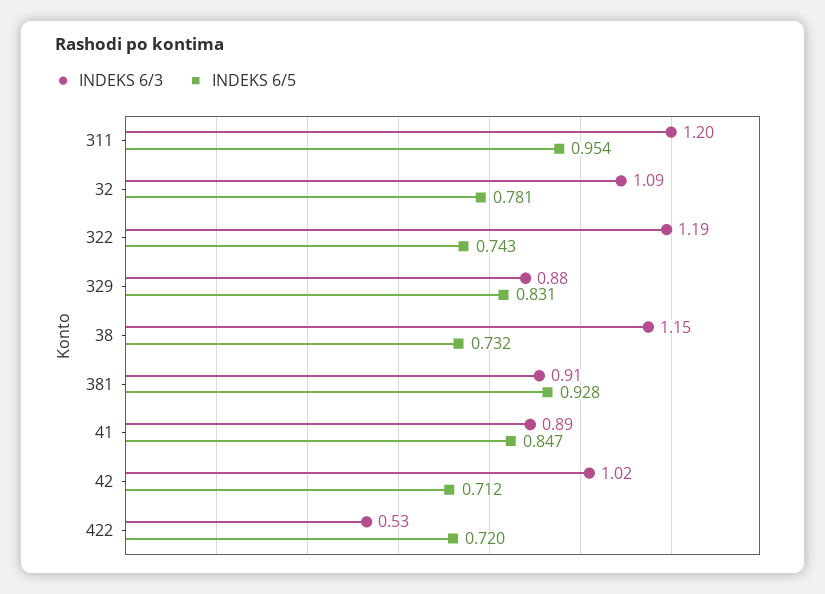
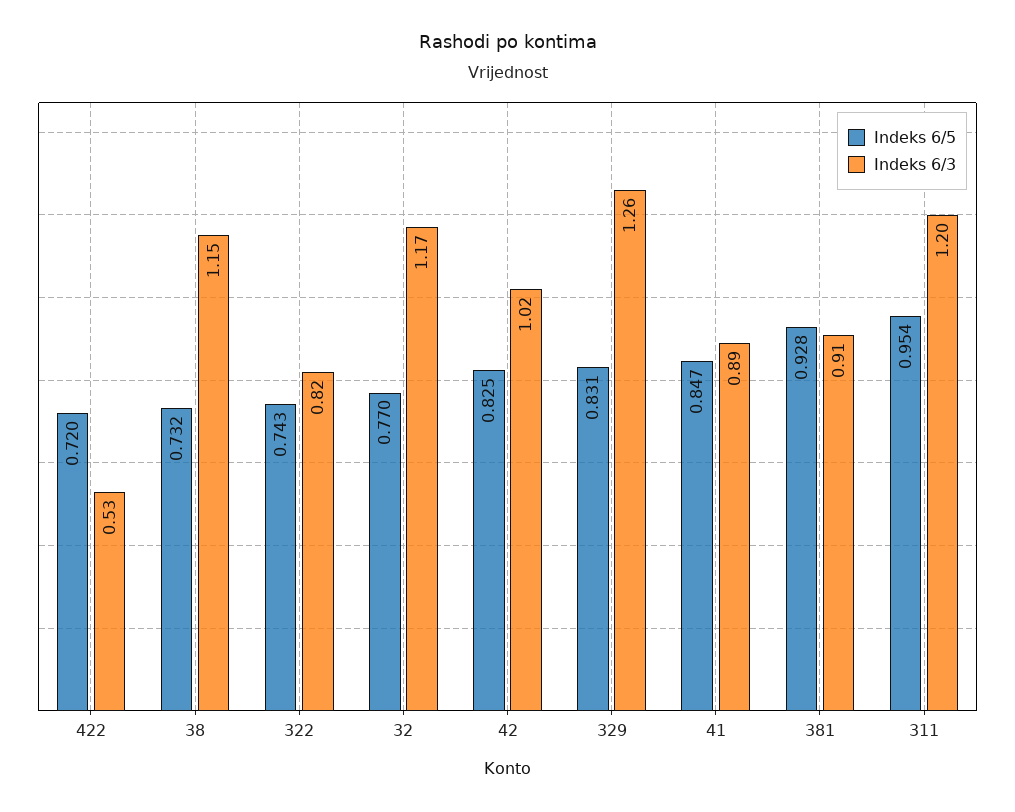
INDEKS 6/3, 32: 1.09 -> 1.17
INDEKS 6/5, 32: 0.781 -> 0.77
INDEKS 6/3, 322: 1.19 -> 0.82
INDEKS 6/3, 329: 0.88 -> 1.26
INDEKS 6/5, 42: 0.712 -> 0.825

